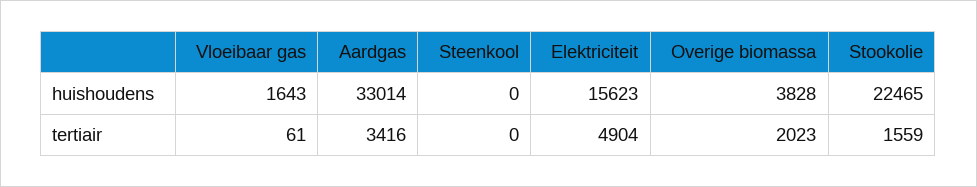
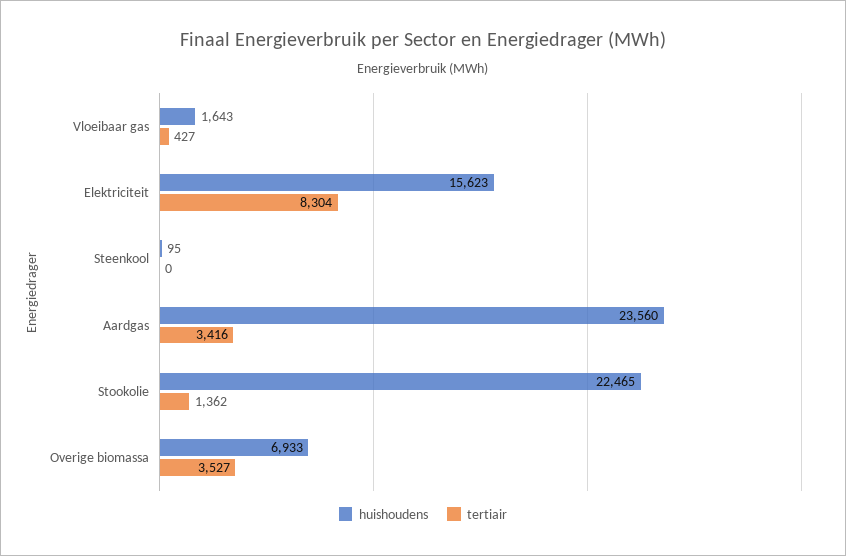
huishoudens, Aardgas: 33014 -> 23560
huishoudens, Steenkool: 0 -> 95
huishoudens, Overige biomassa: 3828 -> 6933
tertiair, Vloeibaar gas: 61 -> 427
tertiair, Elektriciteit: 4904 -> 8304
tertiair, Overige biomassa: 2023 -> 3527
tertiair, Stookolie: 1559 -> 1362

